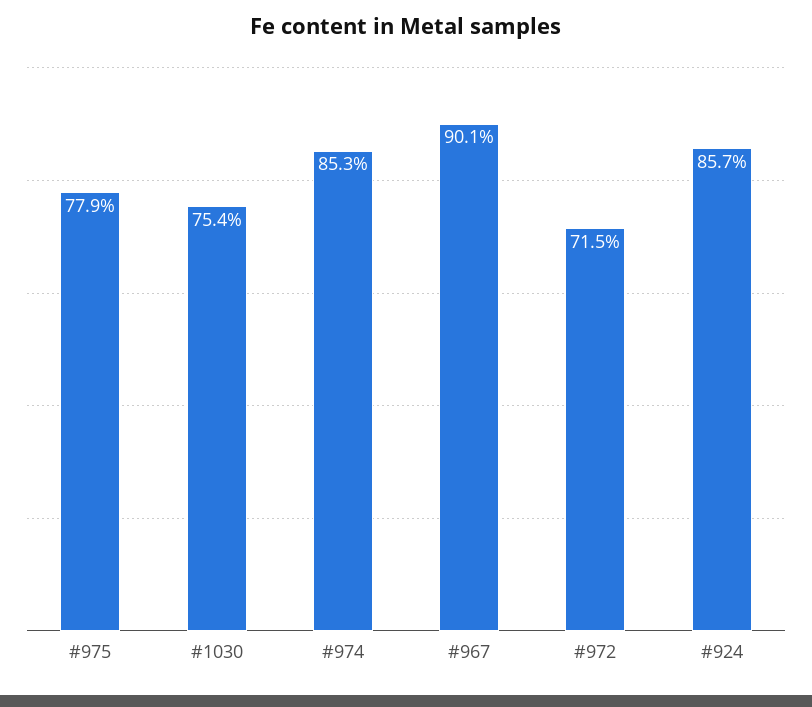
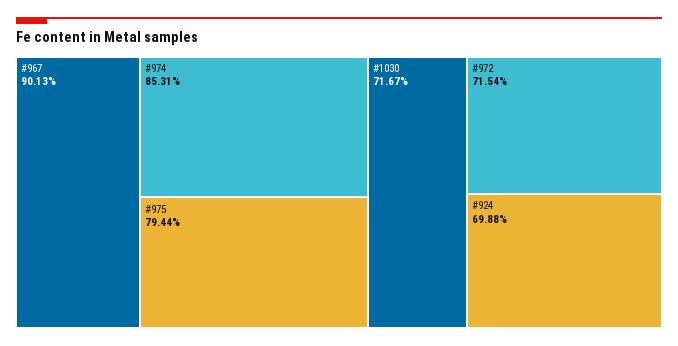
#975: 77.9 -> 79.44
#1030: 75.4 -> 71.67
#924: 85.7 -> 69.88

